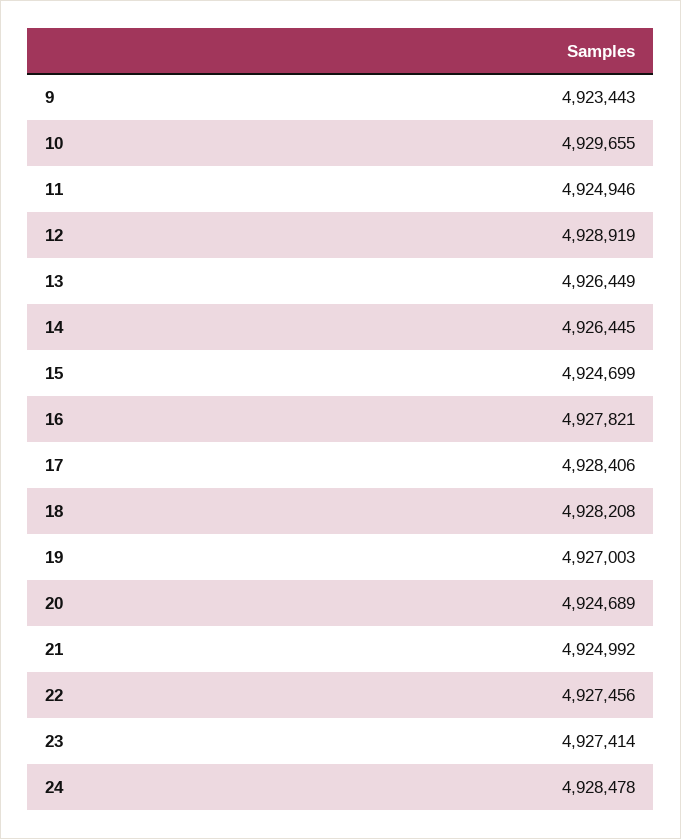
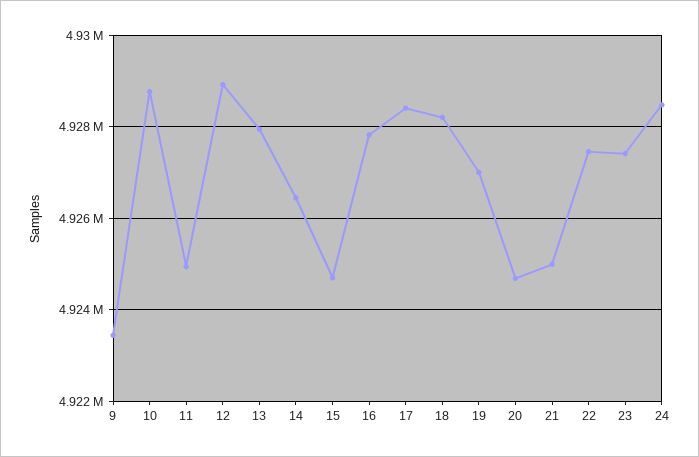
10: 4929655 -> 4928800
13: 4926449 -> 4928000

